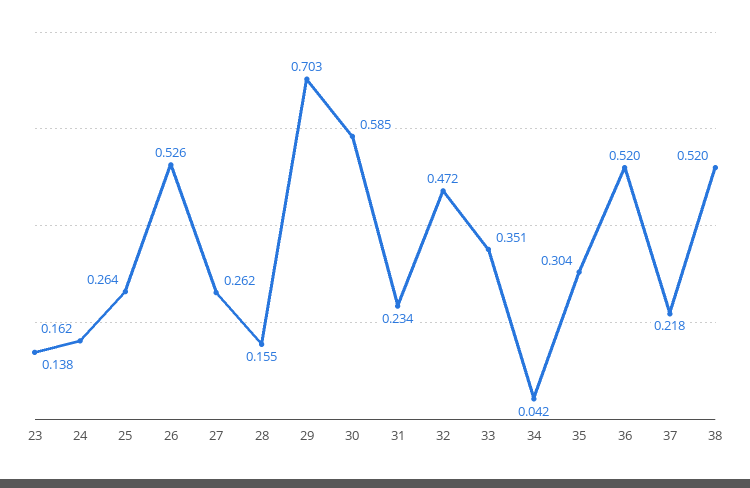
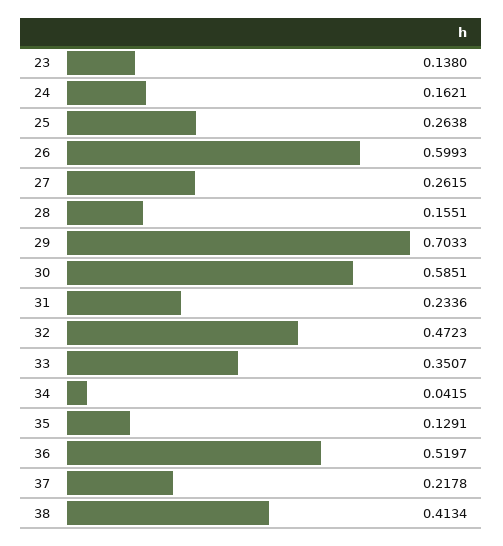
26: 0.526 -> 0.5993
35: 0.304 -> 0.1291
38: 0.52 -> 0.4134

